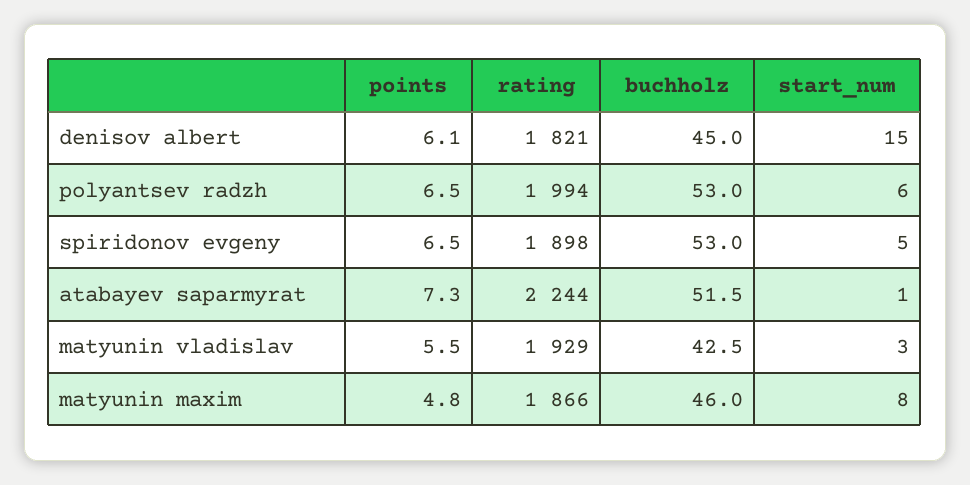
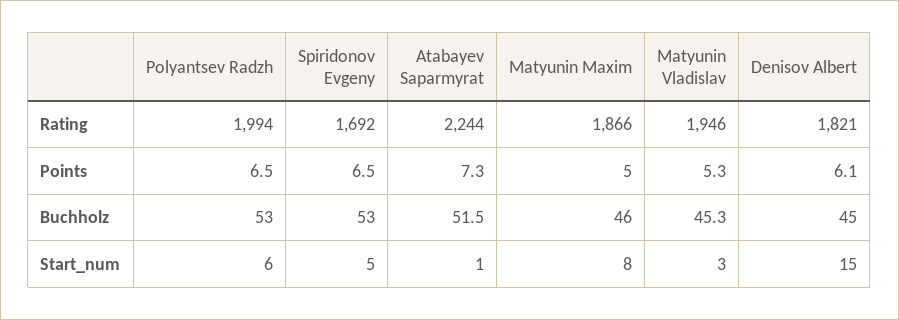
rating, spiridonov evgeny: 1898 -> 1692
points, matyunin vladislav: 5.5 -> 5.3
rating, matyunin vladislav: 1929 -> 1946
buchholz, matyunin vladislav: 42.5 -> 45.3
points, matyunin maxim: 4.8 -> 5

